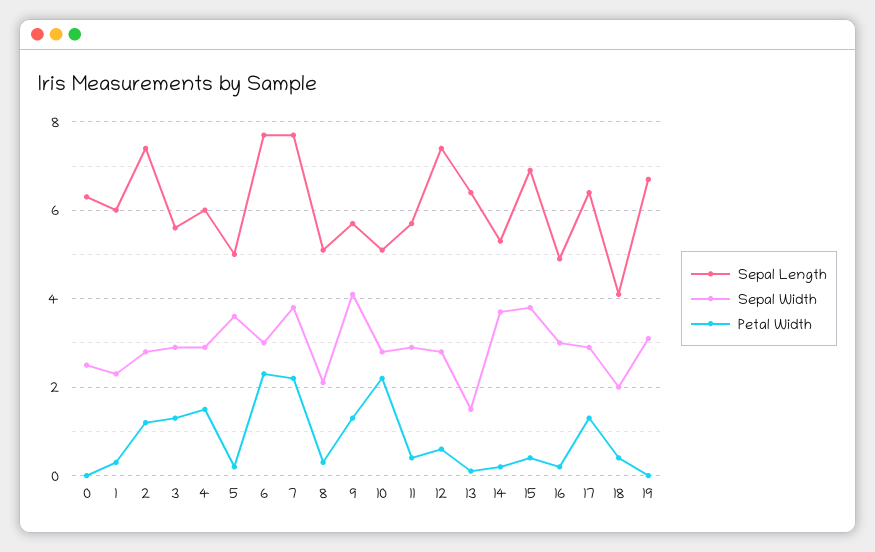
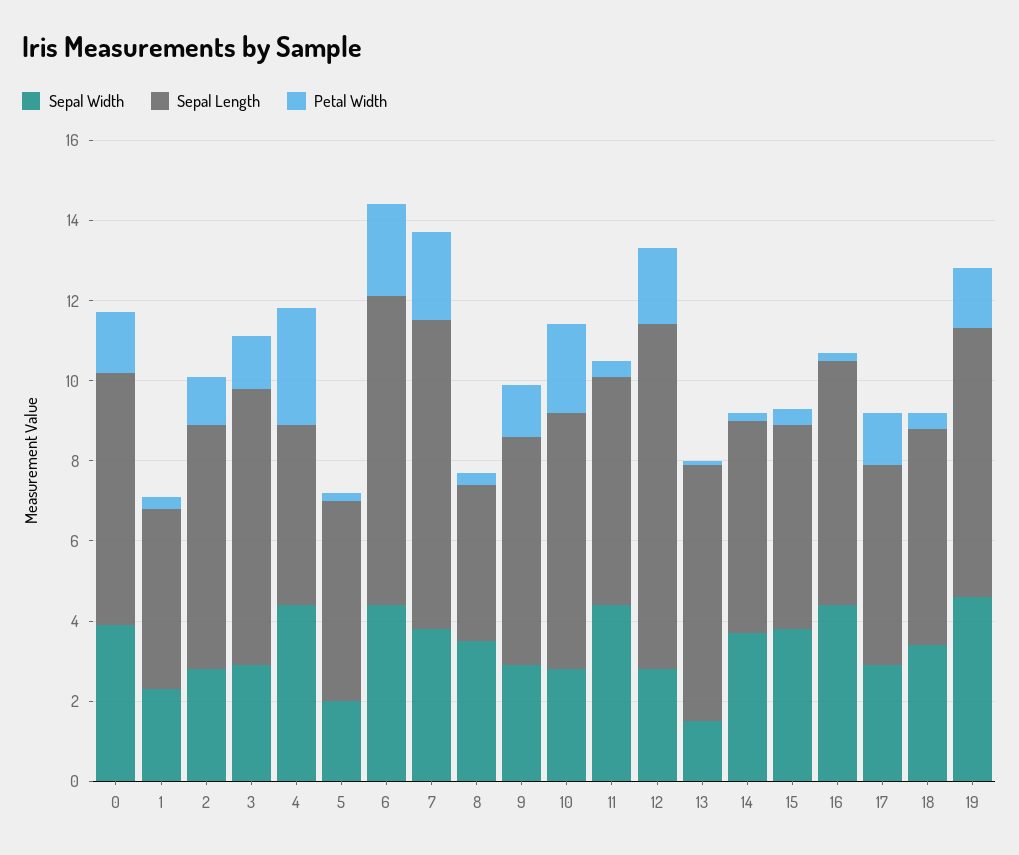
Sepal Width, 0: 2.5 -> 4
Petal Width, 0: 0 -> 1.5
Sepal Length, 1: 6 -> 4.5
Sepal Length, 2: 7.5 -> 6
Sepal Length, 3: 5.5 -> 7
Sepal Length, 4: 6 -> 4.5
Sepal Width, 4: 3 -> 4.5
Petal Width, 4: 1.5 -> 3
Sepal Width, 5: 3.5 -> 2
Sepal Width, 6: 3 -> 4.5
Sepal Length, 8: 5 -> 4
Sepal Width, 8: 2 -> 3.5
Sepal Width, 9: 4 -> 3
Sepal Length, 10: 5 -> 6.5
Sepal Width, 11: 3 -> 4.5
Sepal Length, 12: 7.5 -> 8.5
Petal Width, 12: 0.5 -> 2
Sepal Length, 15: 7 -> 5
Sepal Length, 16: 5 -> 6
Sepal Width, 16: 3 -> 4.5
Sepal Length, 17: 6.5 -> 5
Sepal Length, 18: 4 -> 5.5
Sepal Width, 18: 2 -> 3.5
Sepal Width, 19: 3 -> 4.5
Petal Width, 19: 0 -> 1.5

